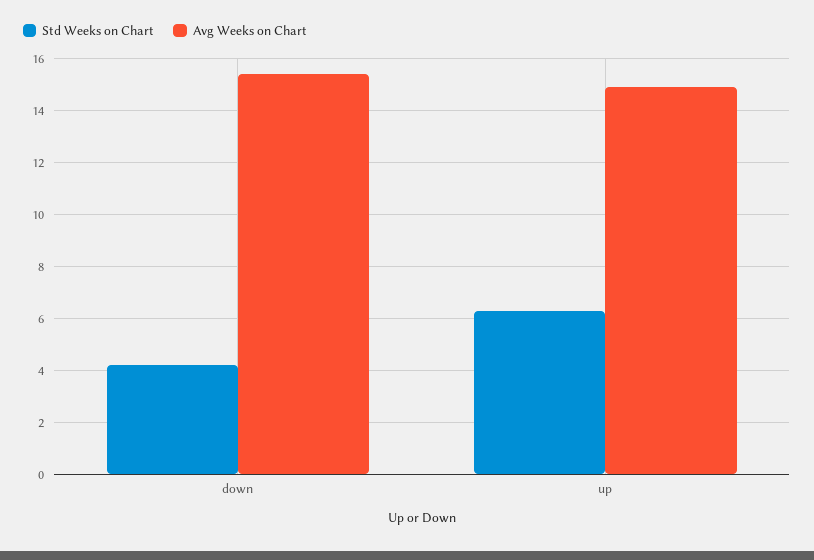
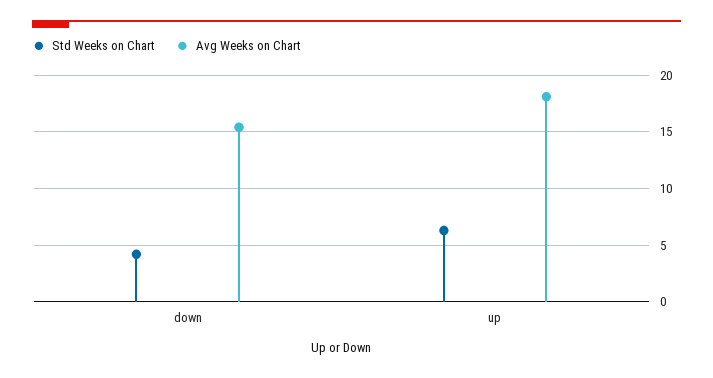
Avg Weeks on Chart, up: 15 -> 18

